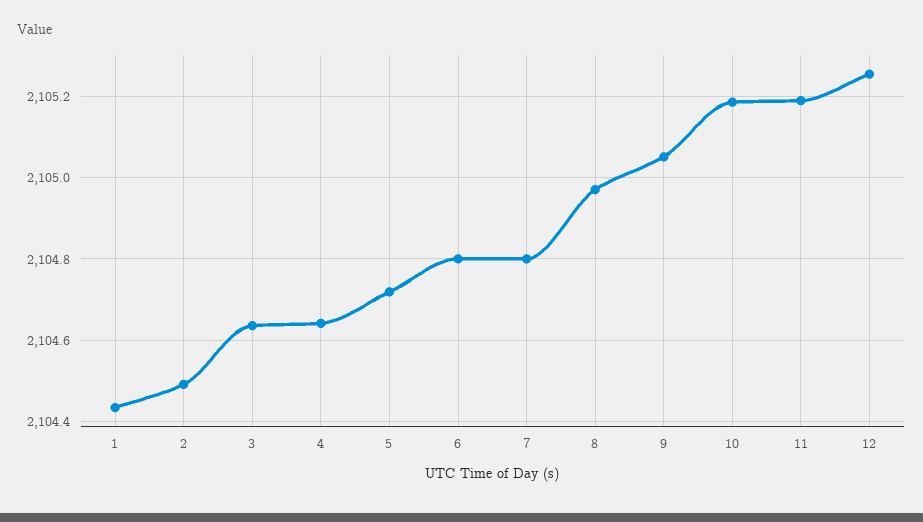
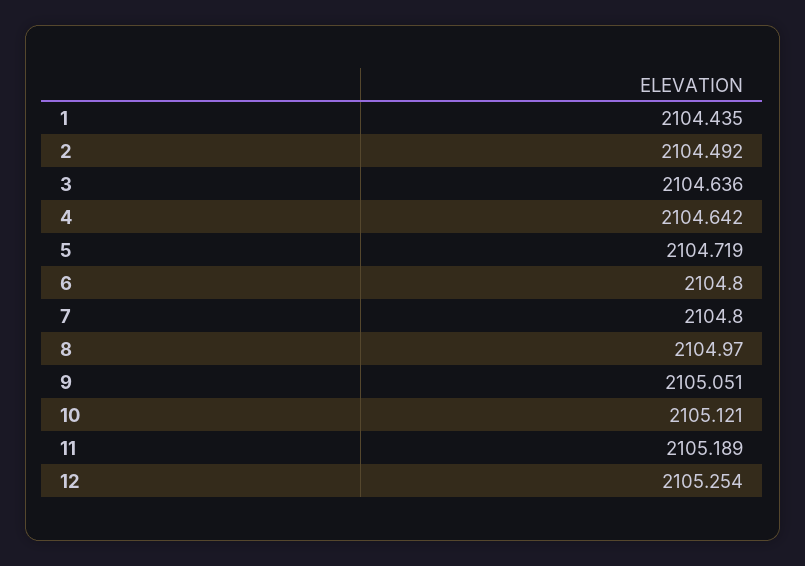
10: 2105.18 -> 2105.121

